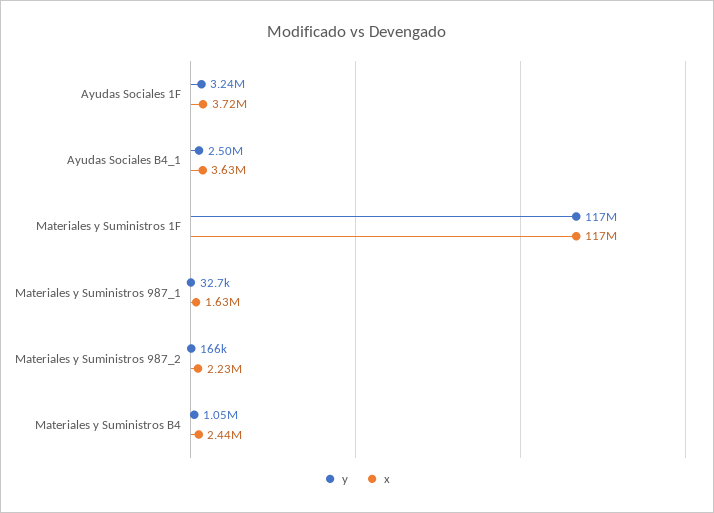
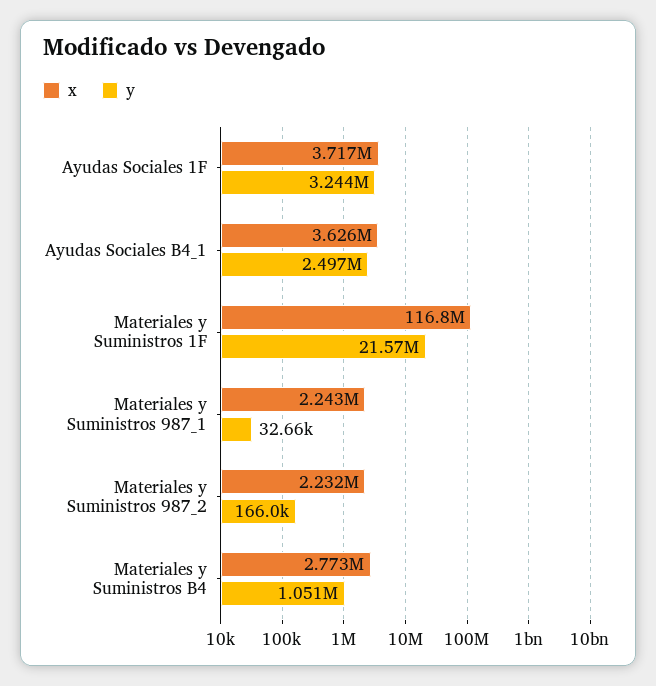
y, Materiales y Suministros 1F: 117000000 -> 21570000
x, Materiales y Suministros 987_1: 1630000 -> 2243000
x, Materiales y Suministros B4: 2440000 -> 2773000

